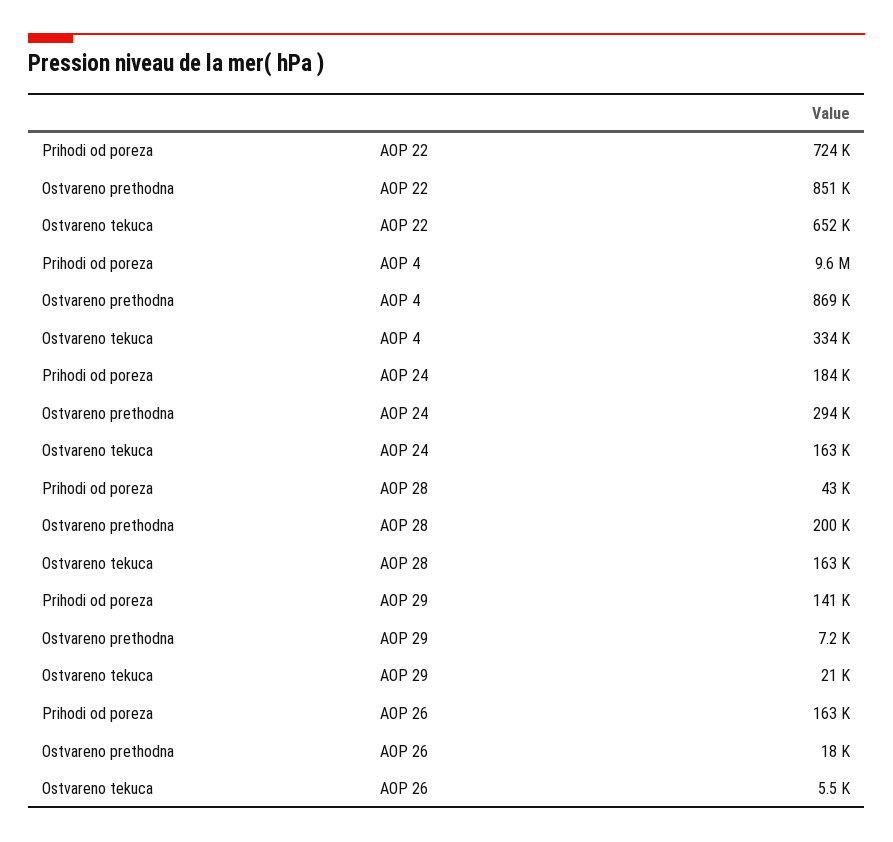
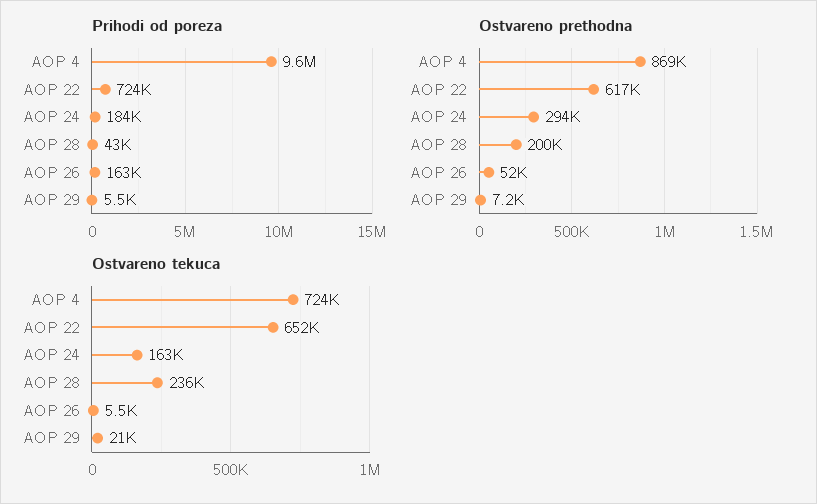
Ostvareno prethodna, AOP 22: 851000 -> 617000
Ostvareno tekuca, AOP 4: 334000 -> 724000
Ostvareno tekuca, AOP 28: 163000 -> 236000
Prihodi od poreza, AOP 29: 141000 -> 5500
Ostvareno prethodna, AOP 26: 18000 -> 52000

